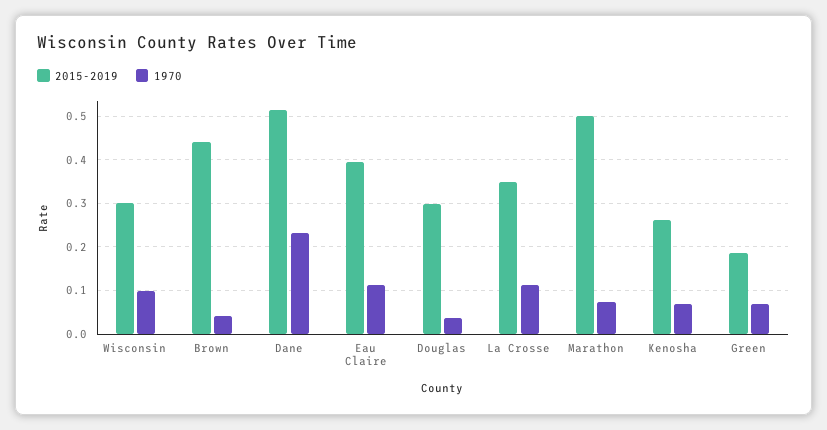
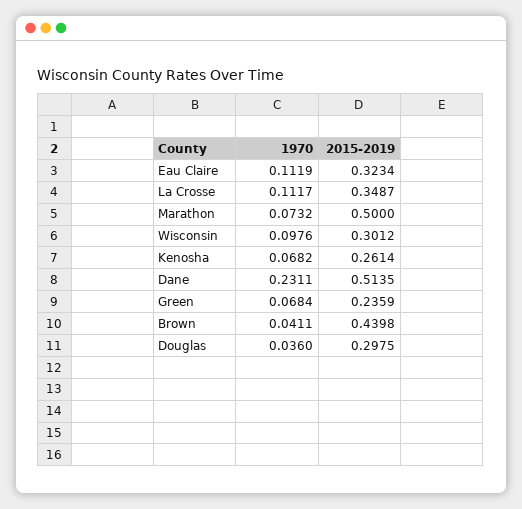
2015-2019, Eau Claire: 0.4 -> 0.3234
2015-2019, Green: 0.18 -> 0.2359

